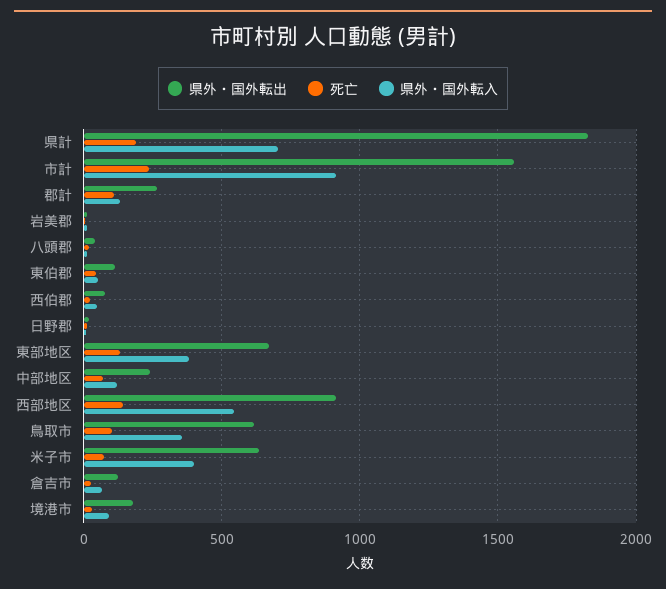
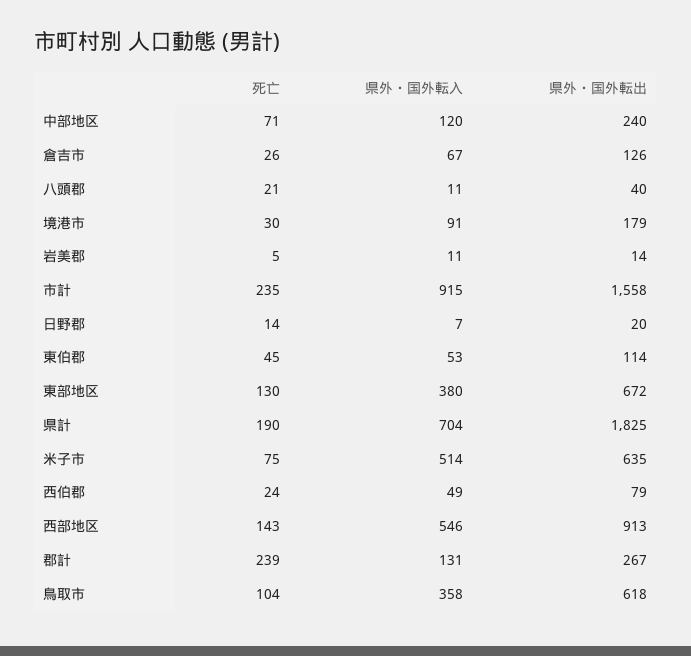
死亡, 郡計: 100 -> 239
県外・国外転入, 米子市: 400 -> 514

